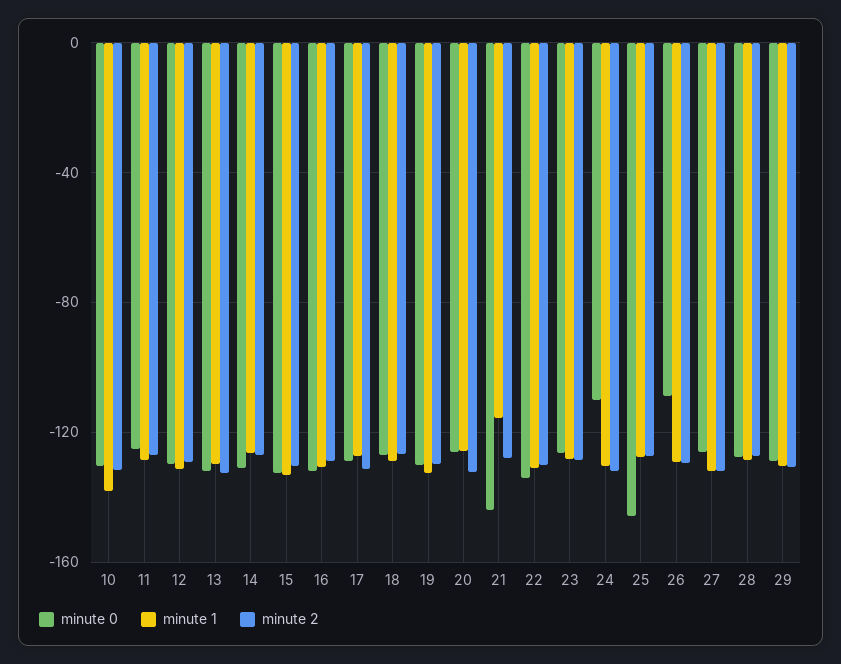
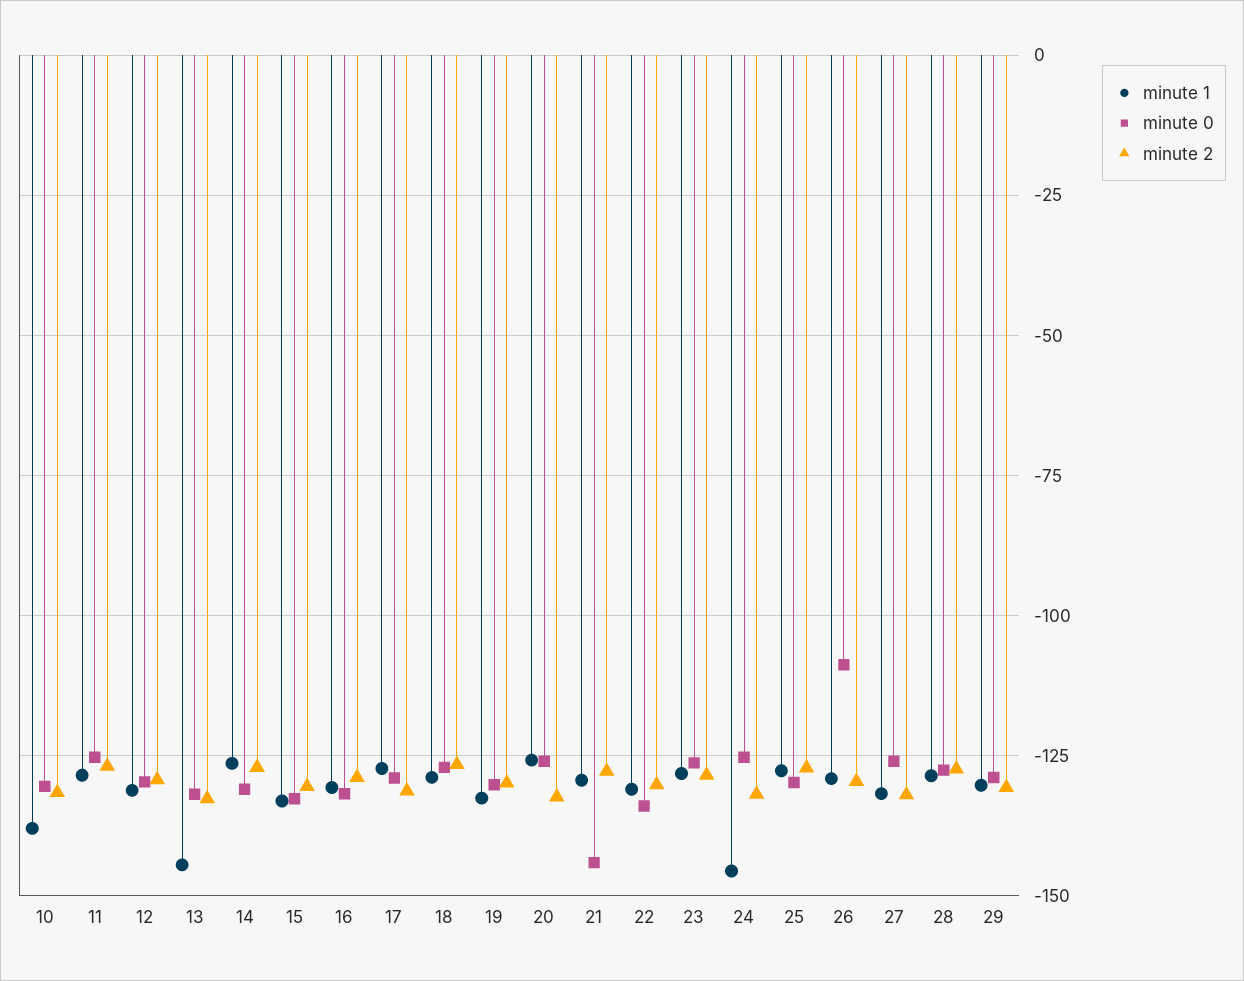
minute 1, 13: -130 -> -145
minute 1, 21: -115 -> -130
minute 0, 24: -110 -> -125
minute 1, 24: -130 -> -145
minute 0, 25: -145 -> -130

